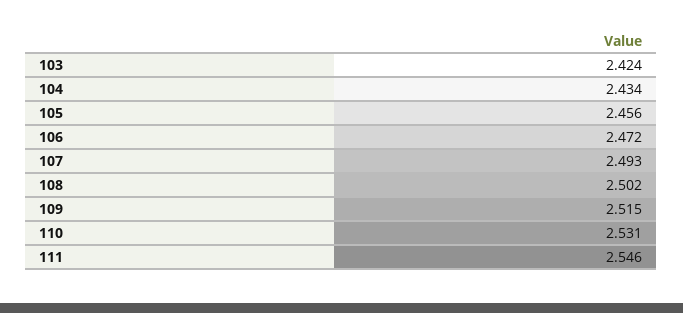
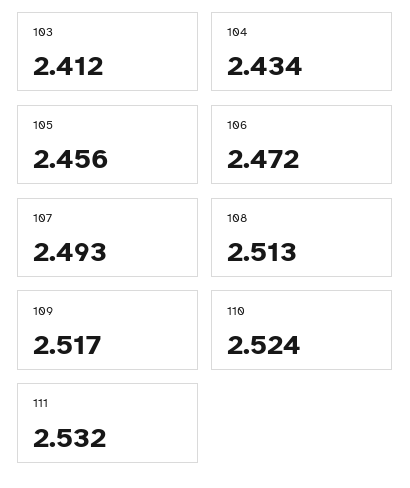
103: 2.424 -> 2.412
108: 2.502 -> 2.513
109: 2.515 -> 2.517
110: 2.531 -> 2.524
111: 2.546 -> 2.532

